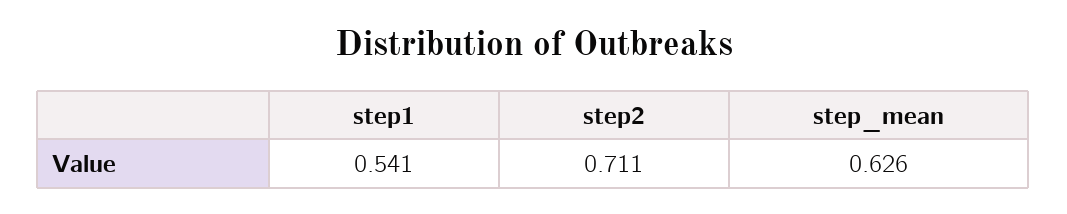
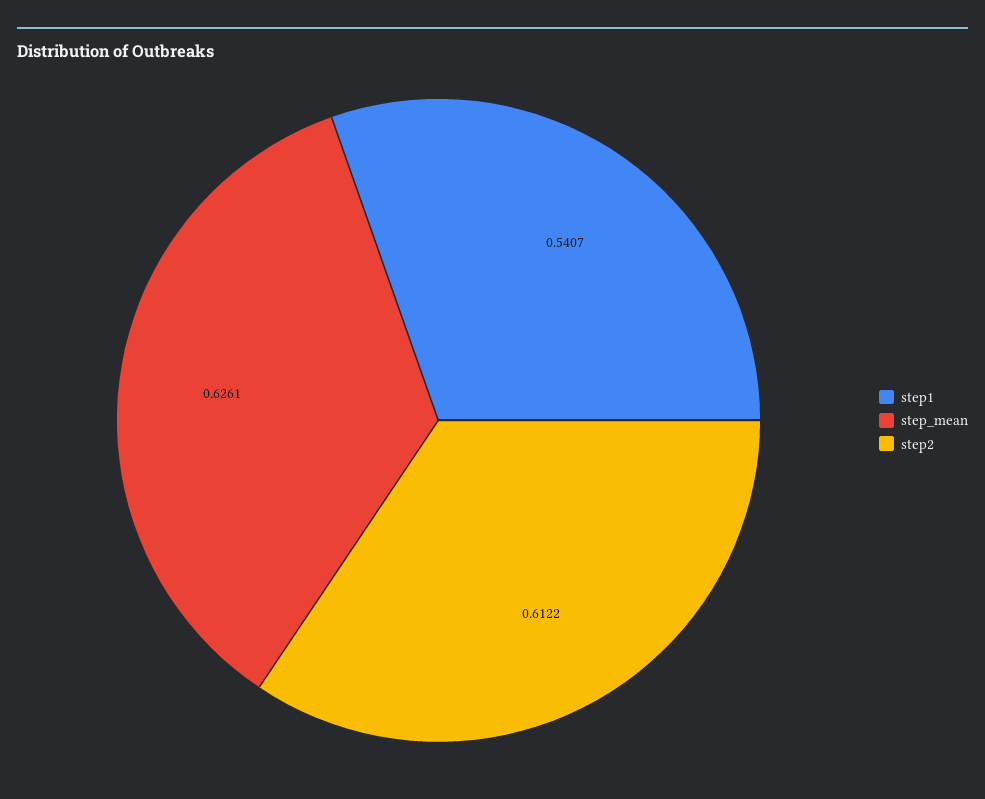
step2: 0.711 -> 0.6122

